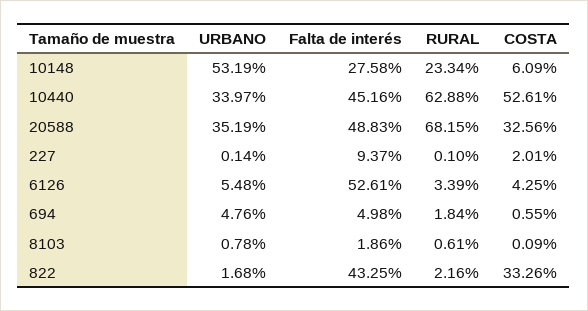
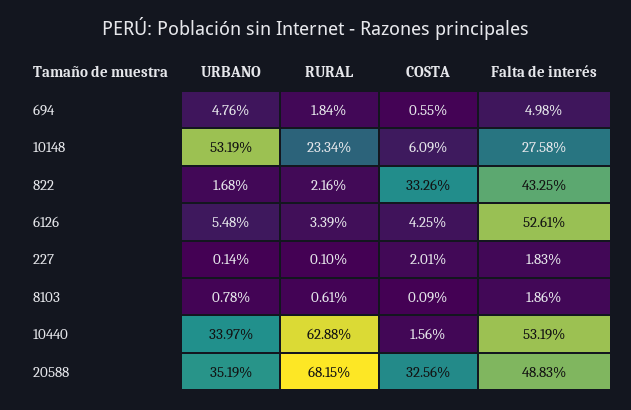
Falta de interés, 10440: 45.16 -> 53.19
COSTA, 10440: 52.61 -> 1.56
Falta de interés, 227: 9.37 -> 1.83

